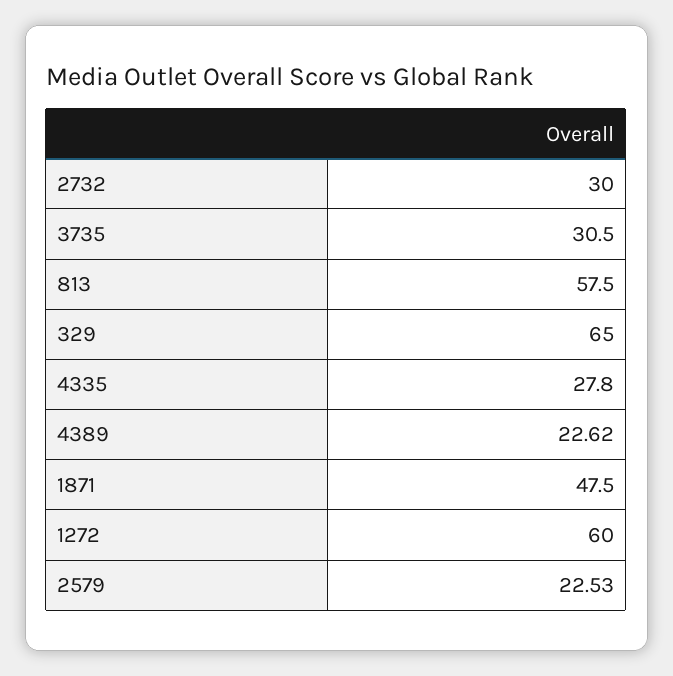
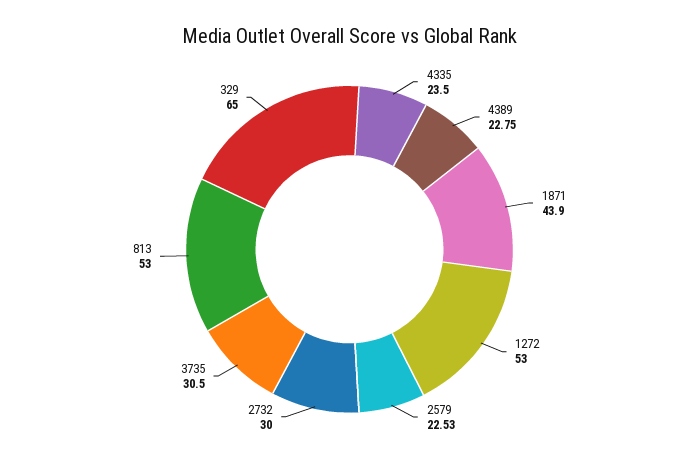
813: 57.5 -> 53
4335: 27.8 -> 23.5
4389: 22.62 -> 22.75
1871: 47.5 -> 43.9
1272: 60 -> 53

